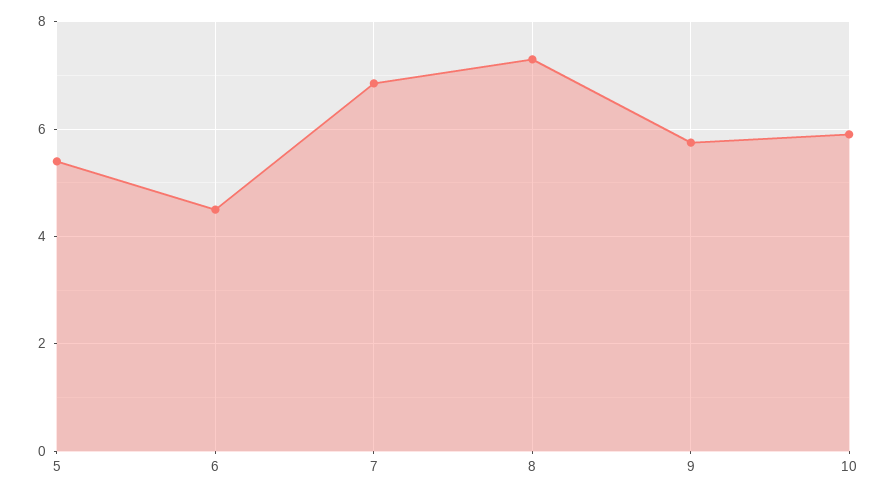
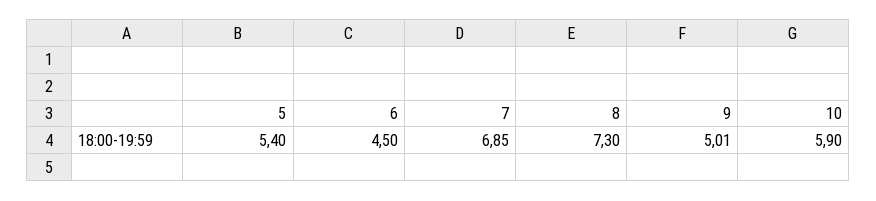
9: 5.8 -> 5.01

